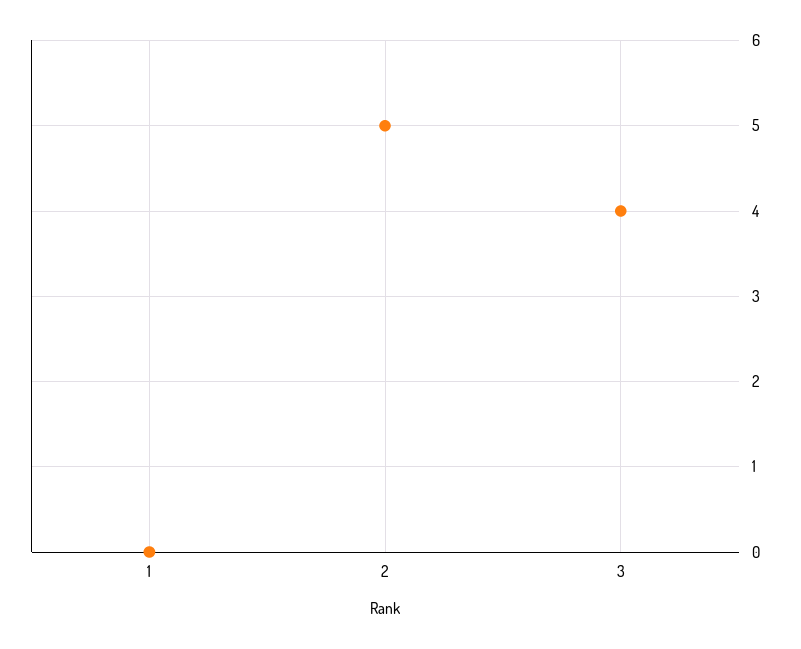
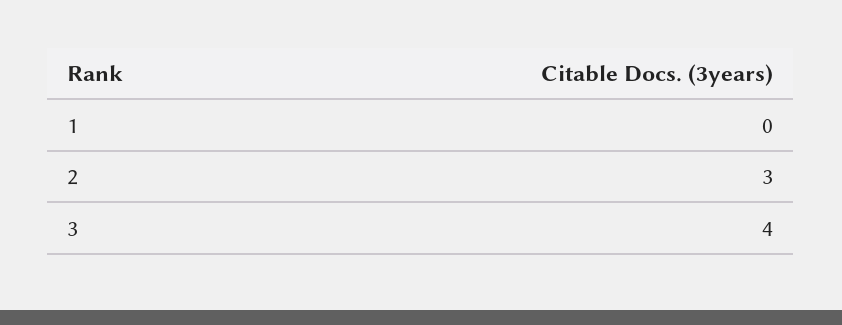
2: 5 -> 3

